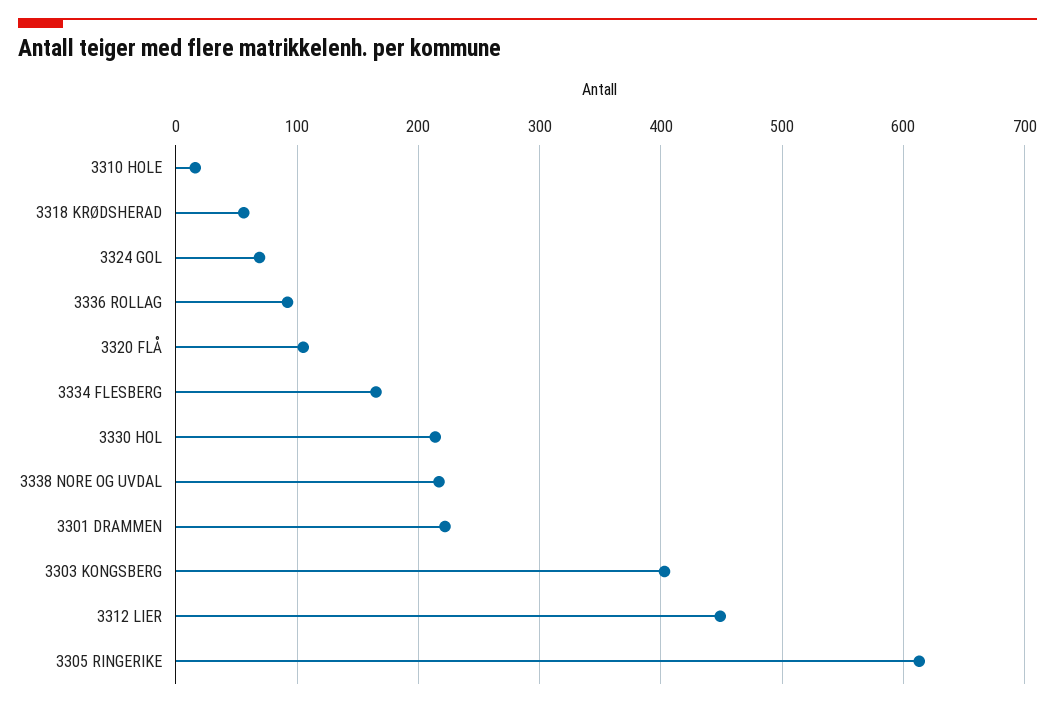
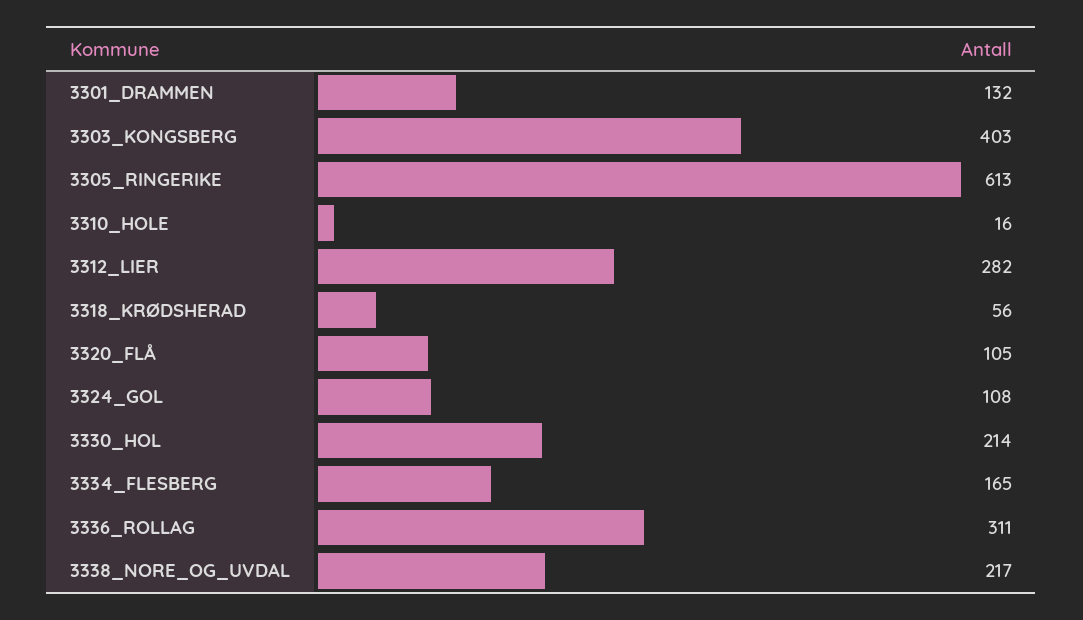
3324 GOL: 70 -> 108
3336 ROLLAG: 90 -> 311
3301 DRAMMEN: 220 -> 132
3312 LIER: 450 -> 282

